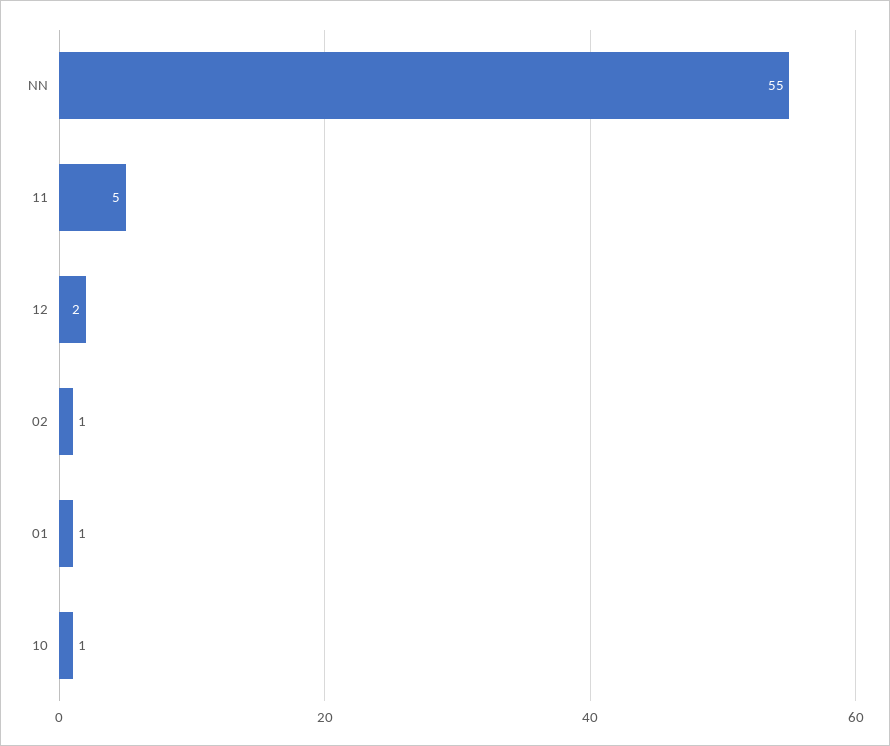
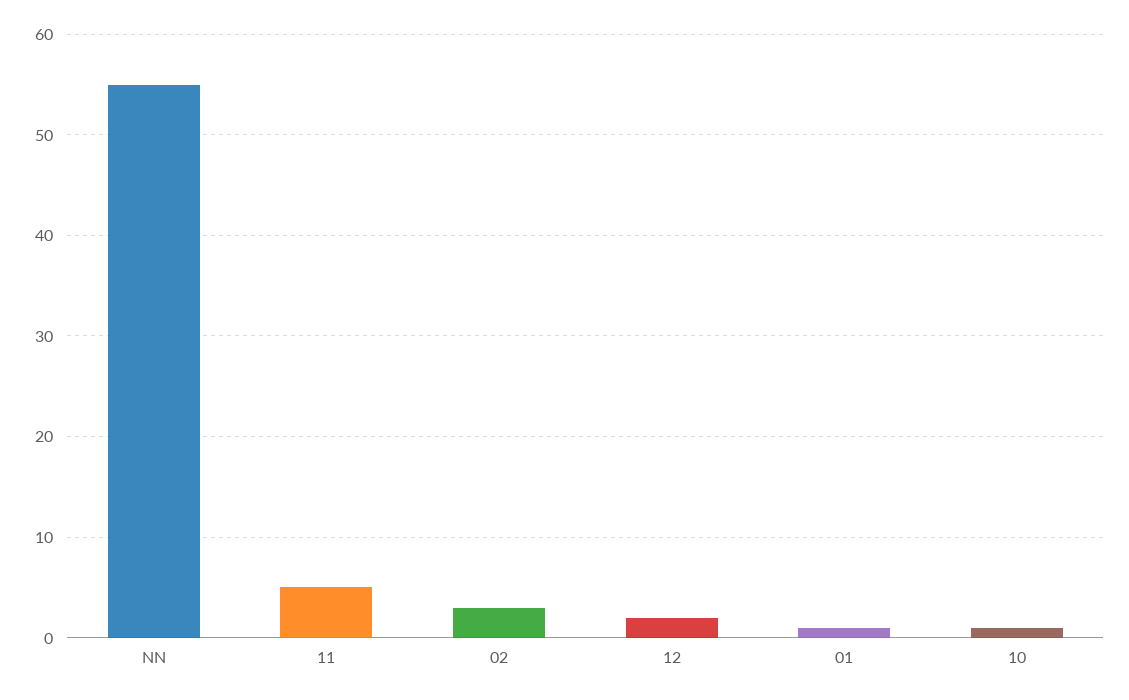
02: 1 -> 3

